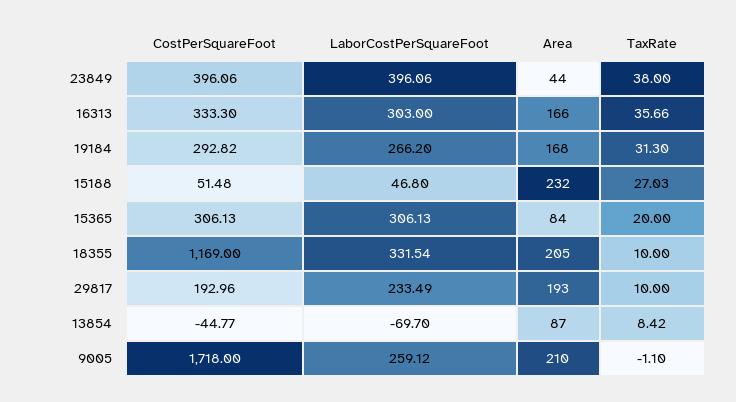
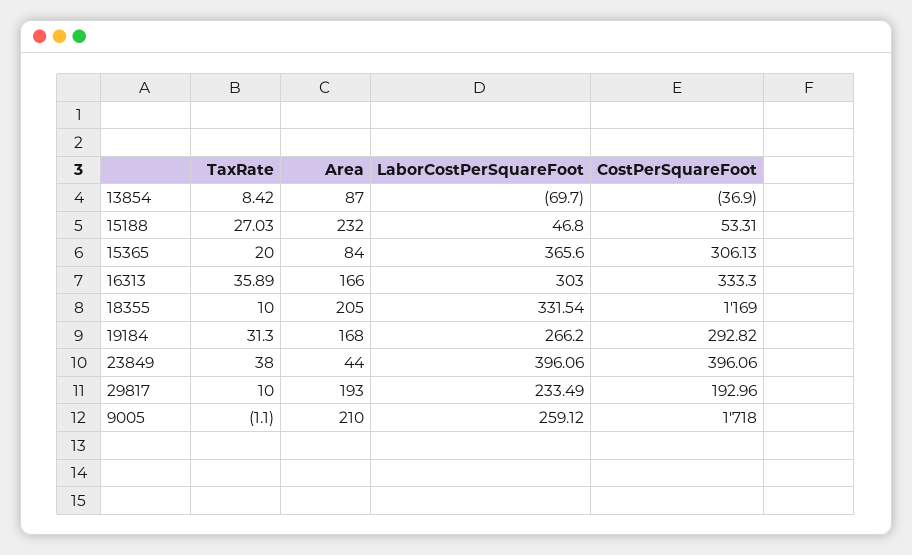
TaxRate, 16313: 35.66 -> 35.89
CostPerSquareFoot, 15188: 51.48 -> 53.31
LaborCostPerSquareFoot, 15365: 306.13 -> 365.6
CostPerSquareFoot, 13854: -44.77 -> -36.9

